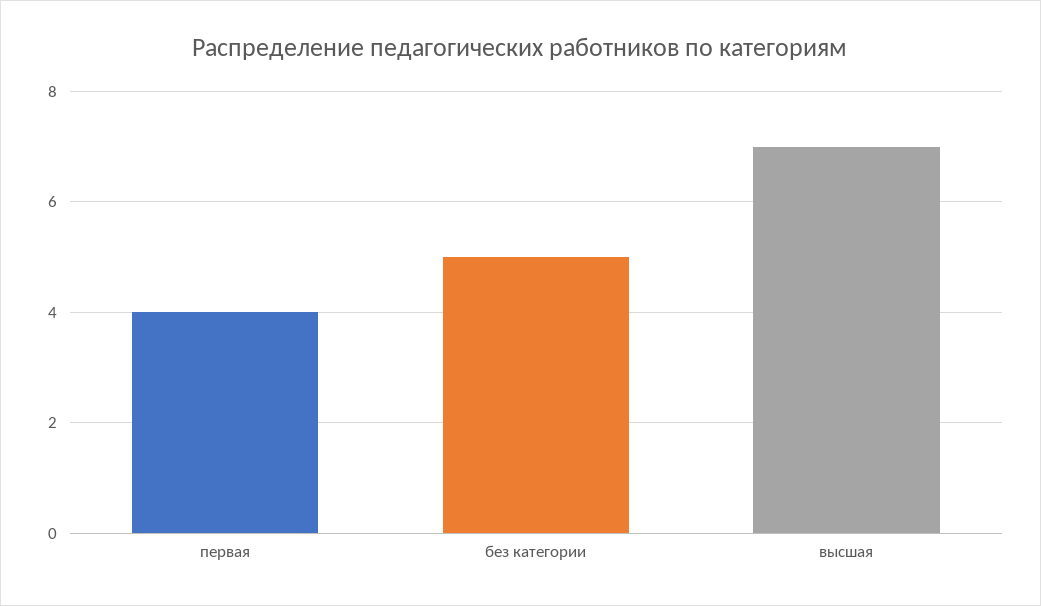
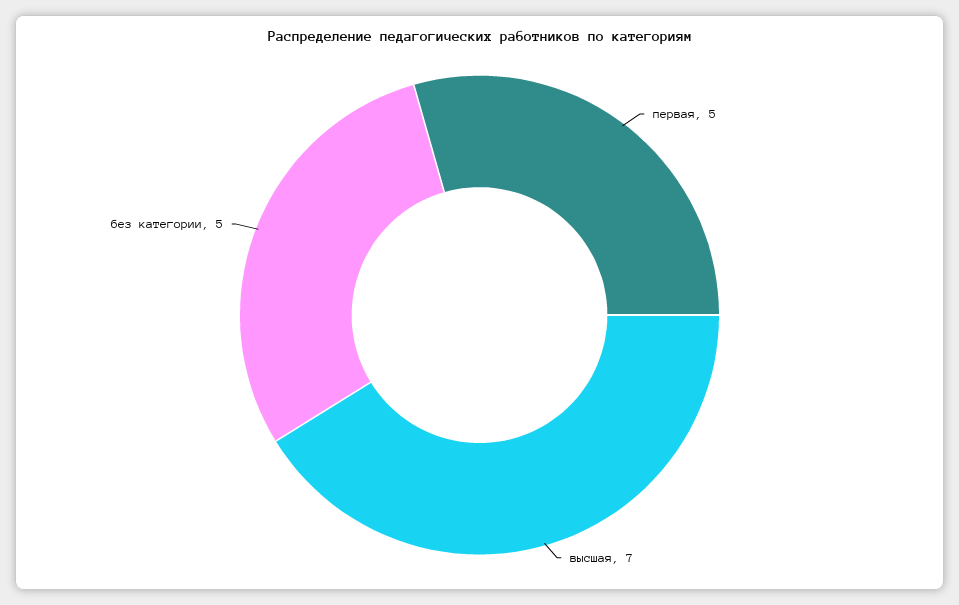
первая: 4 -> 5

